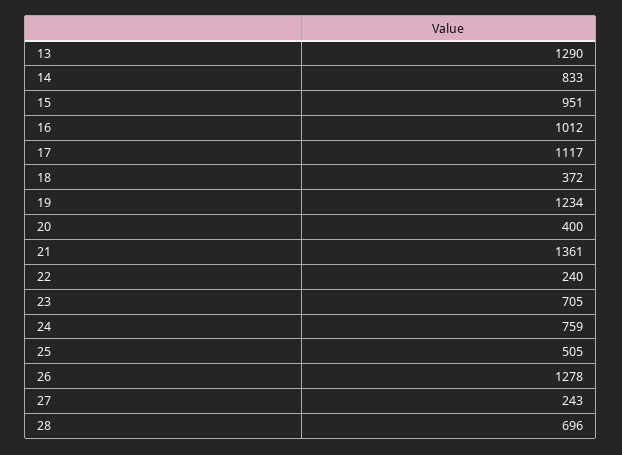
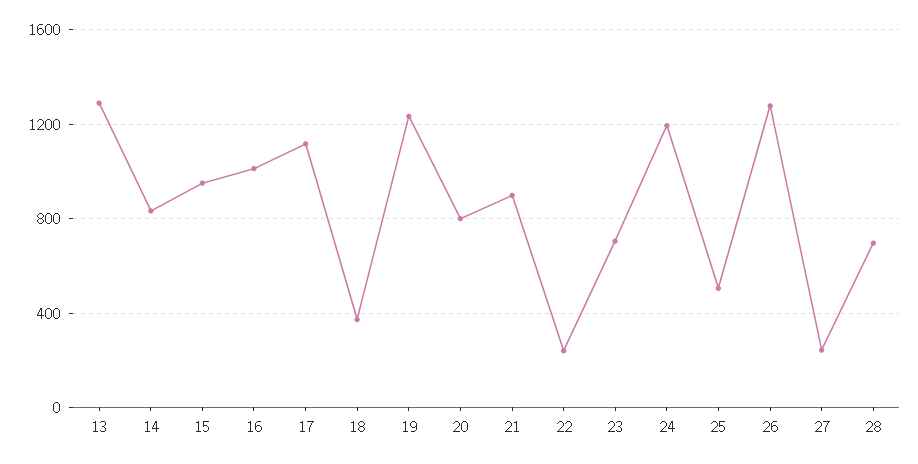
20: 400 -> 800
21: 1361 -> 900
24: 759 -> 1200

